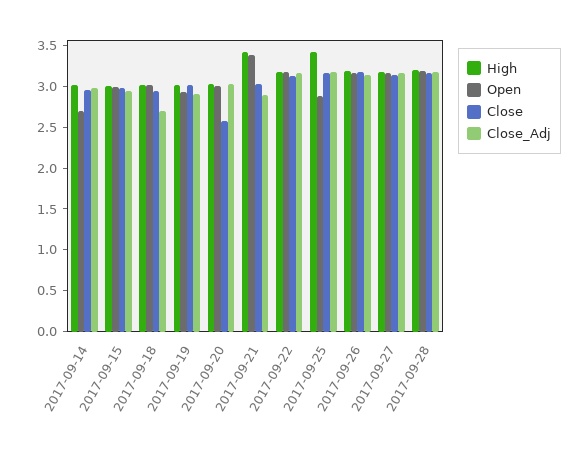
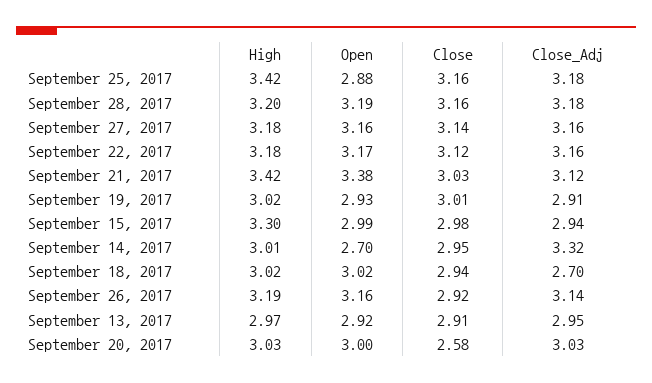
Close_Adj, 2017-09-14: 3 -> 3.32
High, 2017-09-15: 3 -> 3.3
Close_Adj, 2017-09-21: 2.9 -> 3.12
Close, 2017-09-26: 3.2 -> 2.92
High, September 13, 2017: none -> 2.97
Open, September 13, 2017: none -> 2.92
Close, September 13, 2017: none -> 2.91
Close_Adj, September 13, 2017: none -> 2.95

